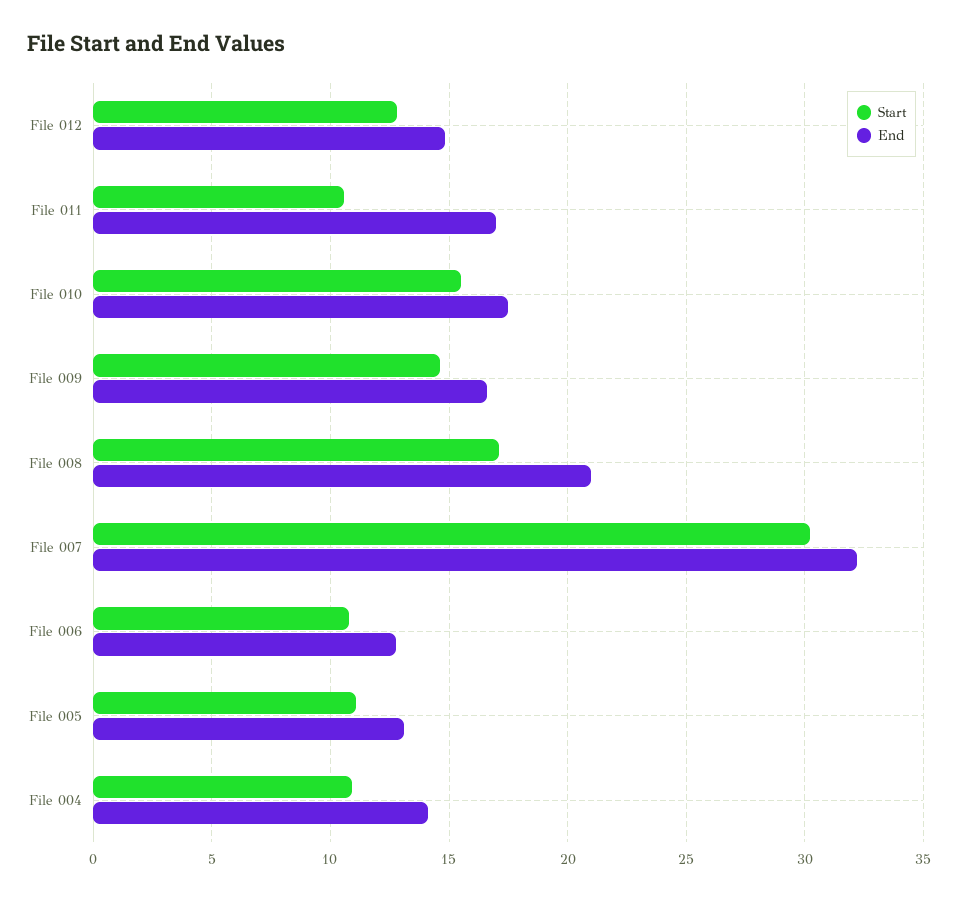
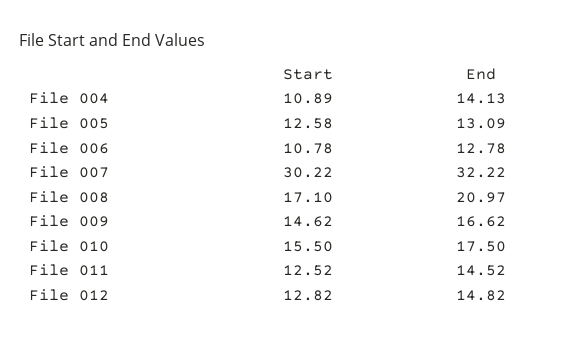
Start, File 011: 10.5 -> 12.52
End, File 011: 17 -> 14.52
Start, File 005: 11 -> 12.58

